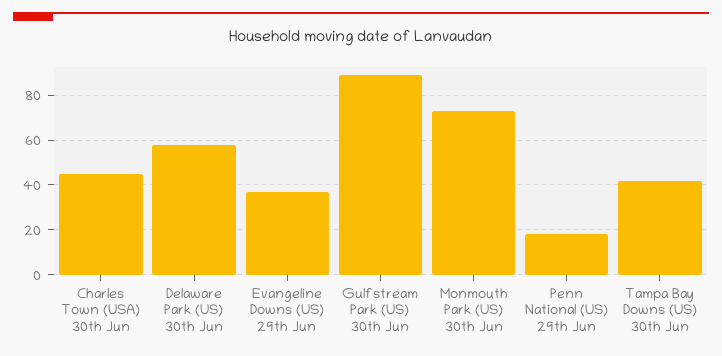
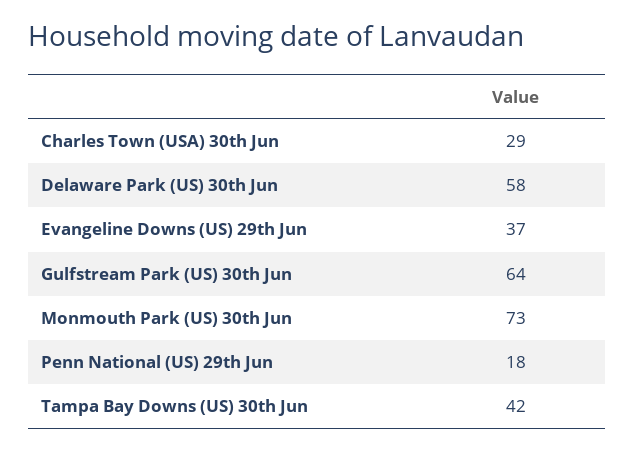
Charles Town (USA) 30th Jun: 45 -> 29
Gulfstream Park (US) 30th Jun: 90 -> 64

